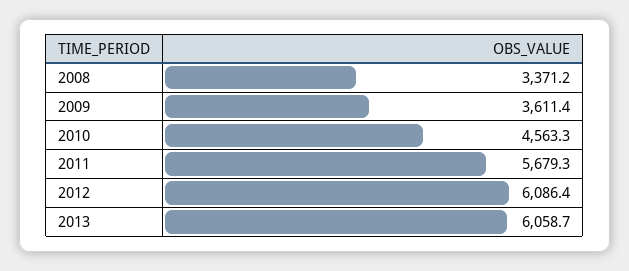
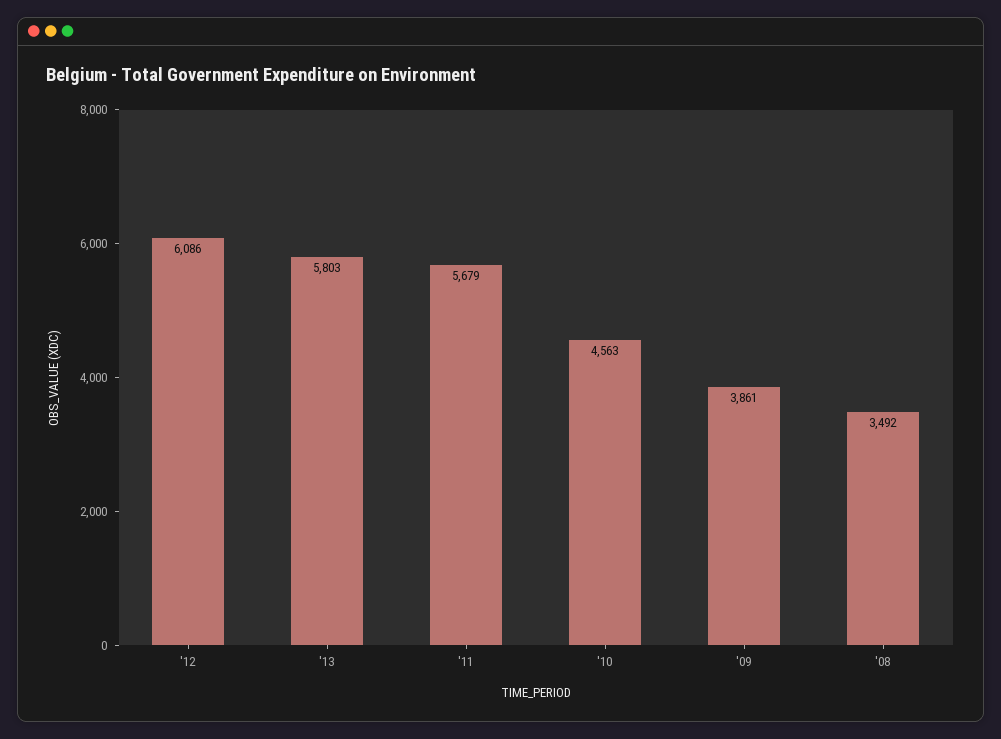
2008: 3371.2 -> 3492
2009: 3611.4 -> 3861
2013: 6058.7 -> 5803

